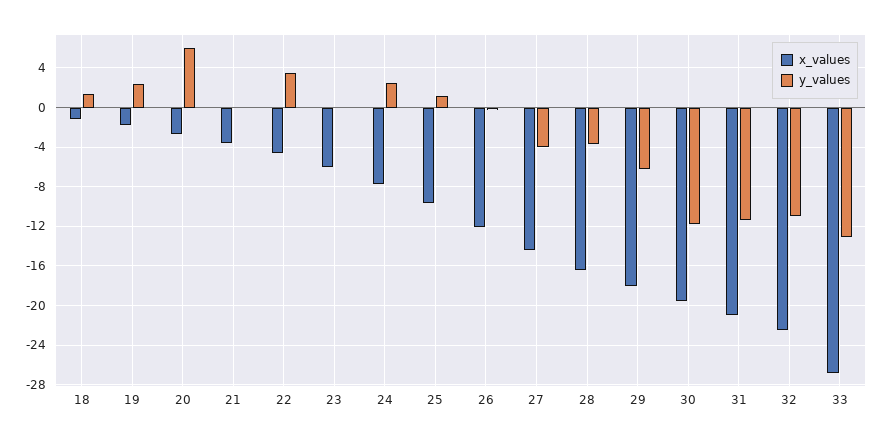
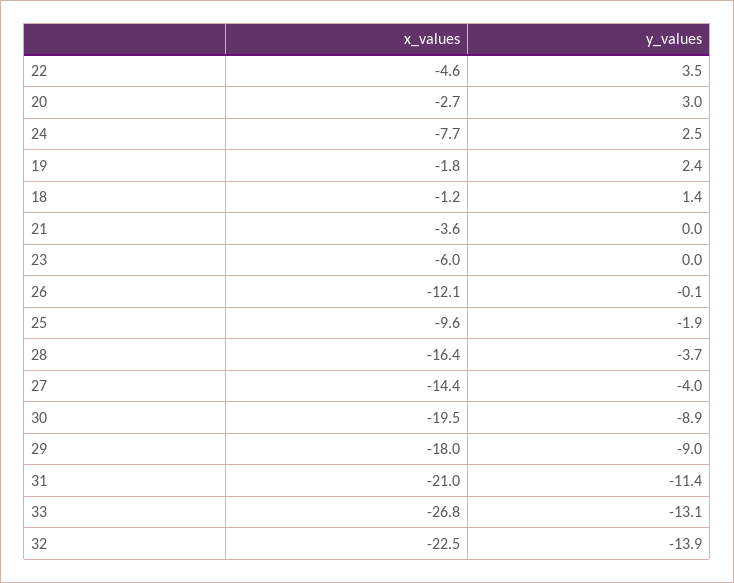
y_values, 20: 6 -> 3
y_values, 25: 1 -> -1.9
y_values, 29: -6 -> -9
y_values, 30: -12 -> -8.9
y_values, 32: -11 -> -13.9

